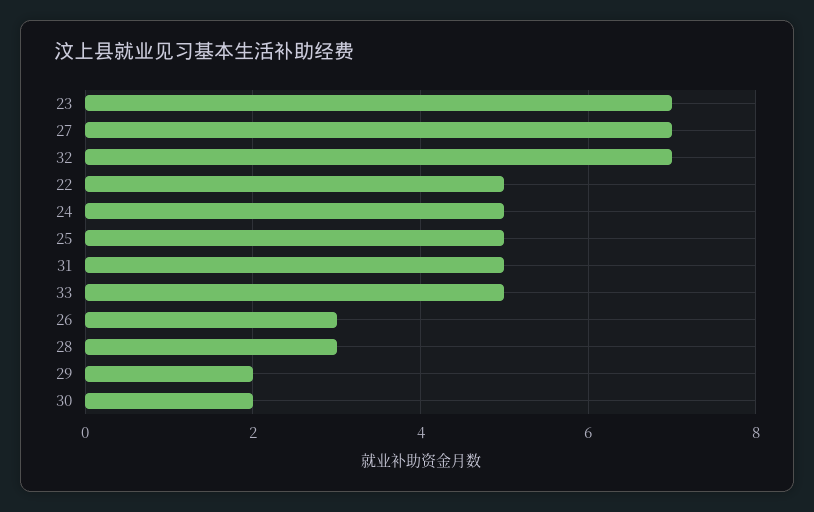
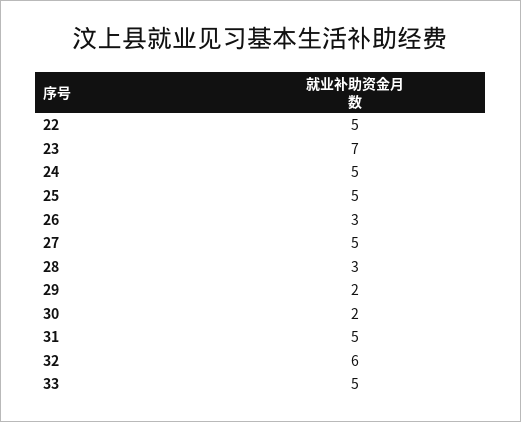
27: 7 -> 5
32: 7 -> 6

